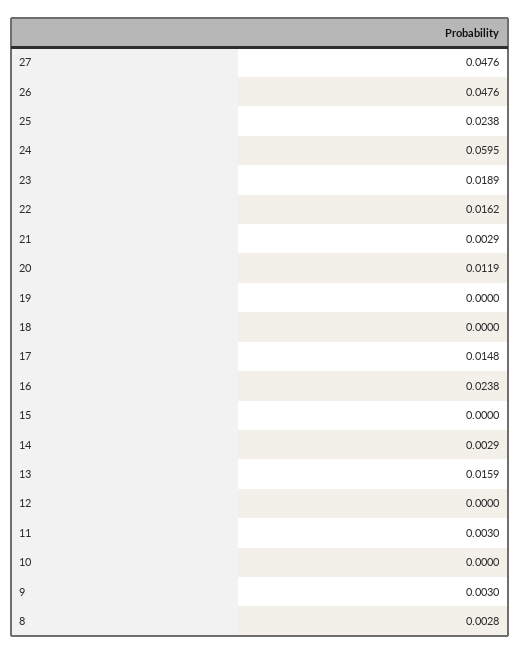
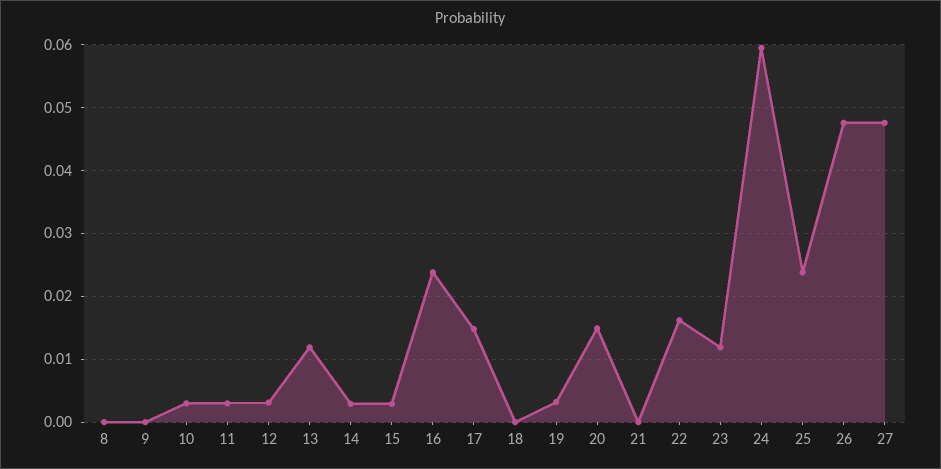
23: 0.0189 -> 0.012
21: 0.0029 -> 0
20: 0.0119 -> 0.015
19: 0 -> 0.003
15: 0 -> 0.003
13: 0.0159 -> 0.012
12: 0 -> 0.003
10: 0 -> 0.003
9: 0.003 -> 0
8: 0.0028 -> 0

